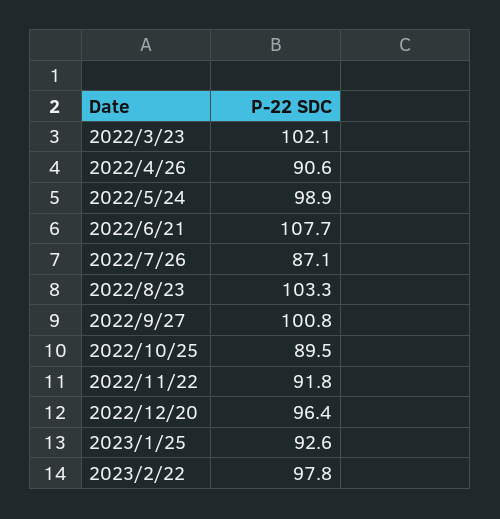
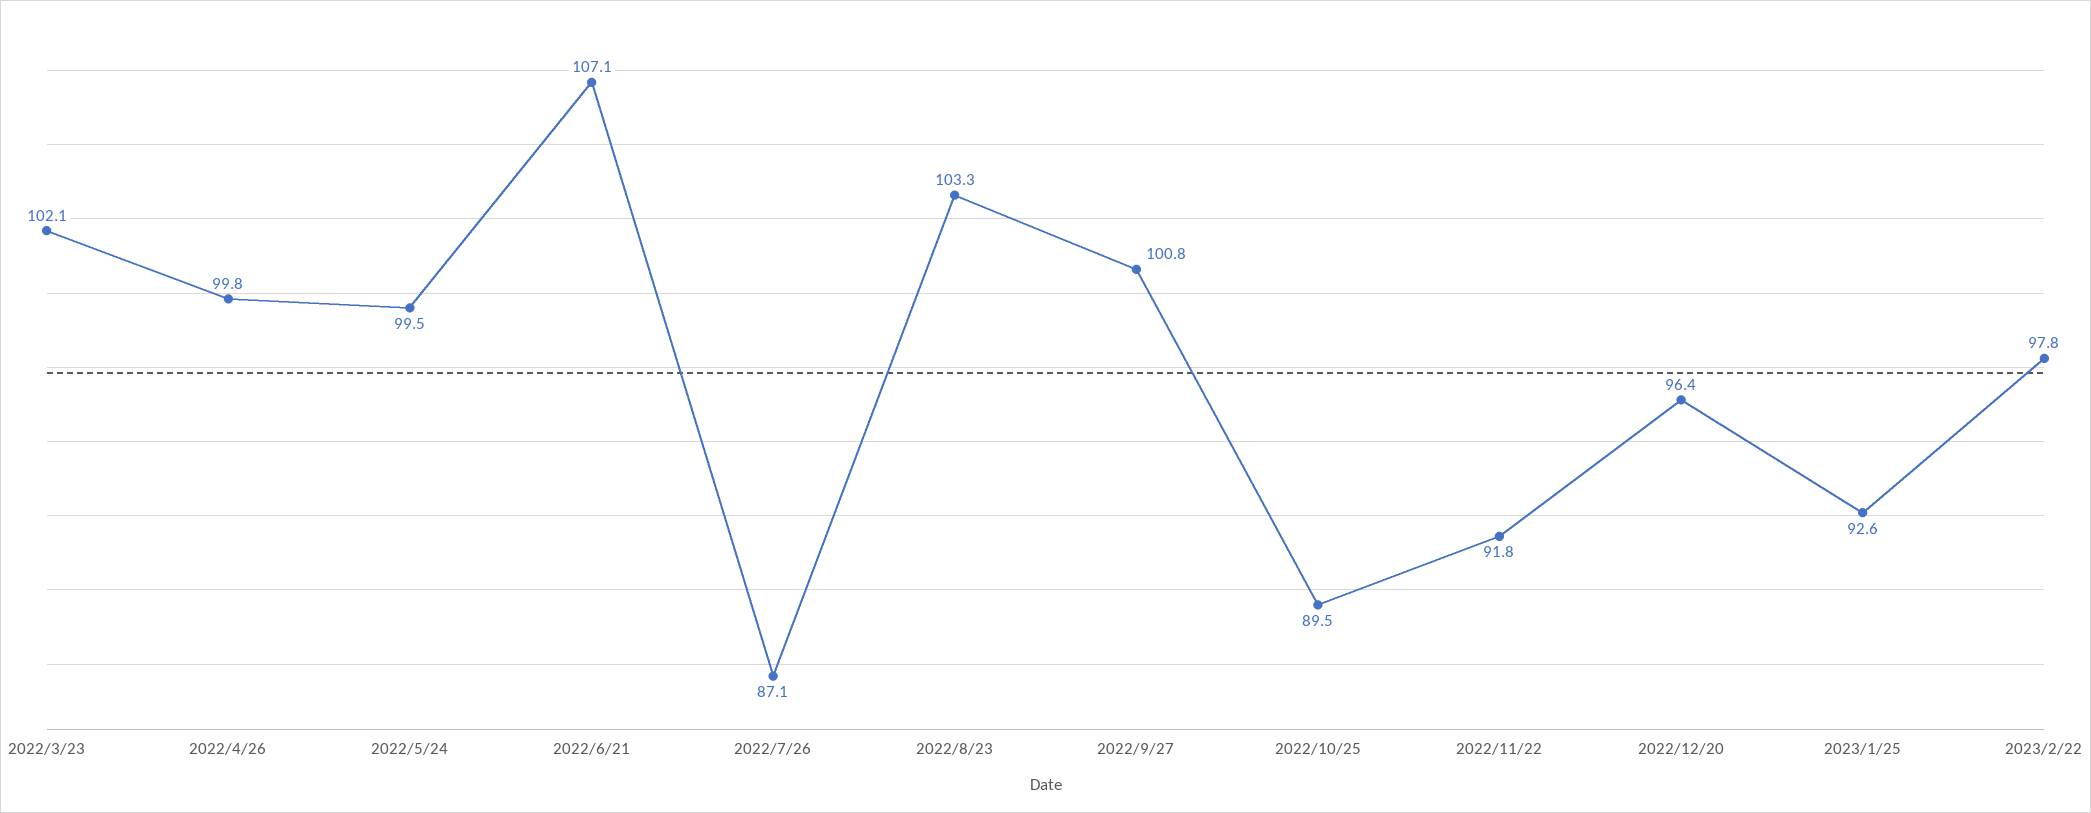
2022/4/26: 90.6 -> 99.8
2022/5/24: 98.9 -> 99.5
2022/6/21: 107.7 -> 107.1

